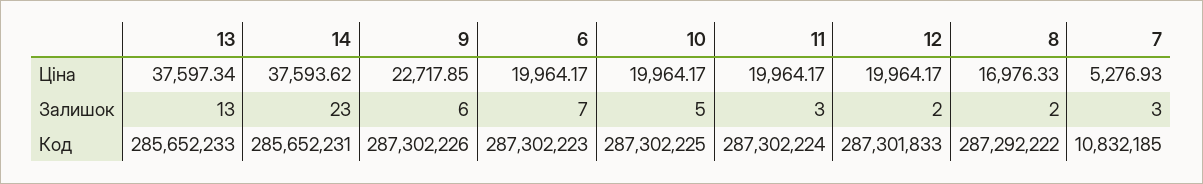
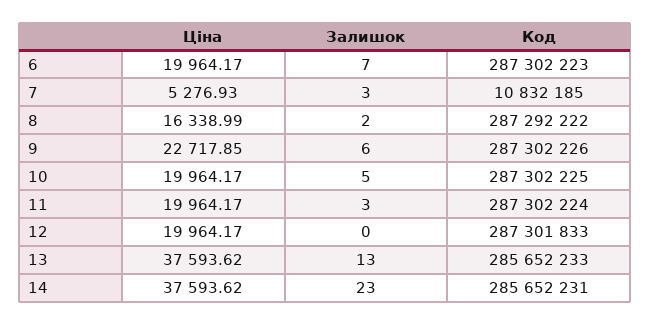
13, Ціна: 37597.34 -> 37593.62
8, Ціна: 16976.33 -> 16338.99
12, Залишок: 2 -> 0

